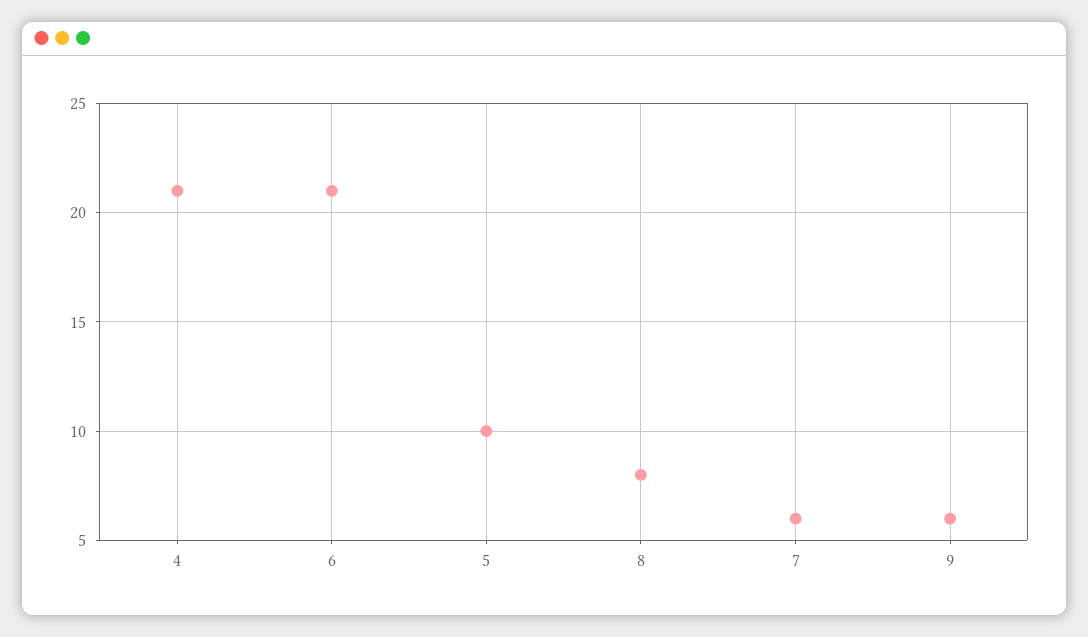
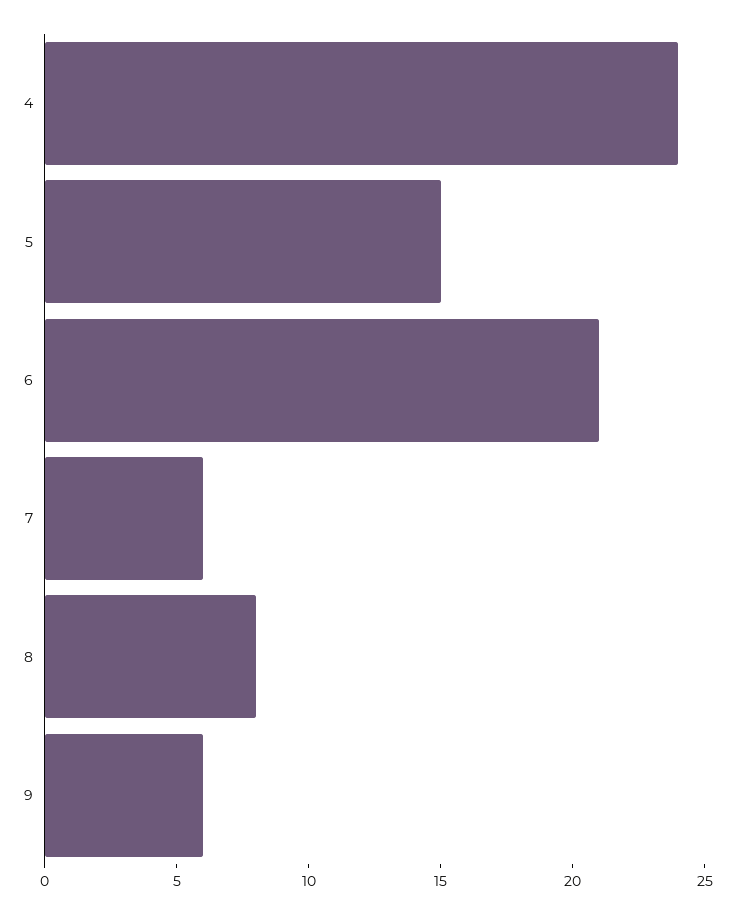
4: 21 -> 24
5: 10 -> 15

